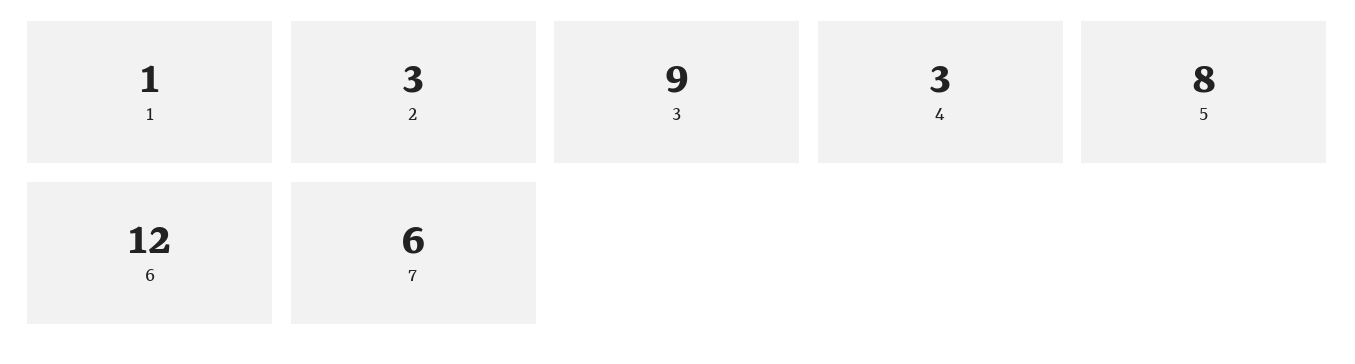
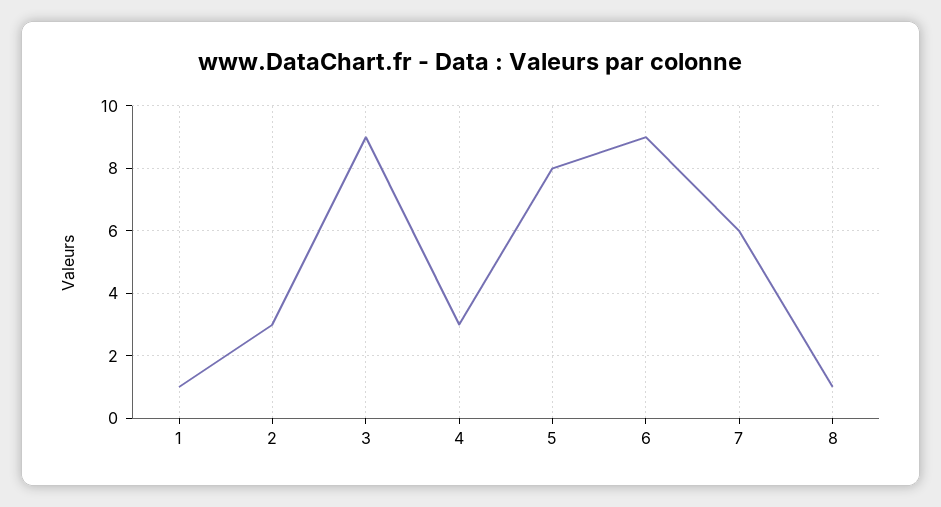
6: 12 -> 9
8: none -> 1

